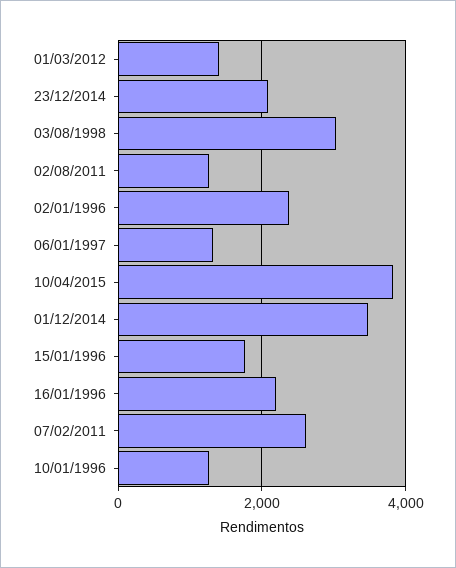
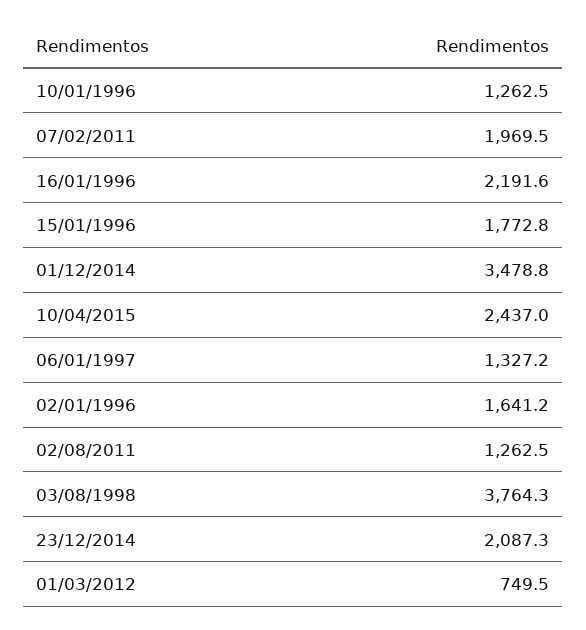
01/03/2012: 1400 -> 749.5
03/08/1998: 3000 -> 3764.3
02/01/1996: 2400 -> 1641.2
10/04/2015: 3800 -> 2437
07/02/2011: 2600 -> 1969.5

